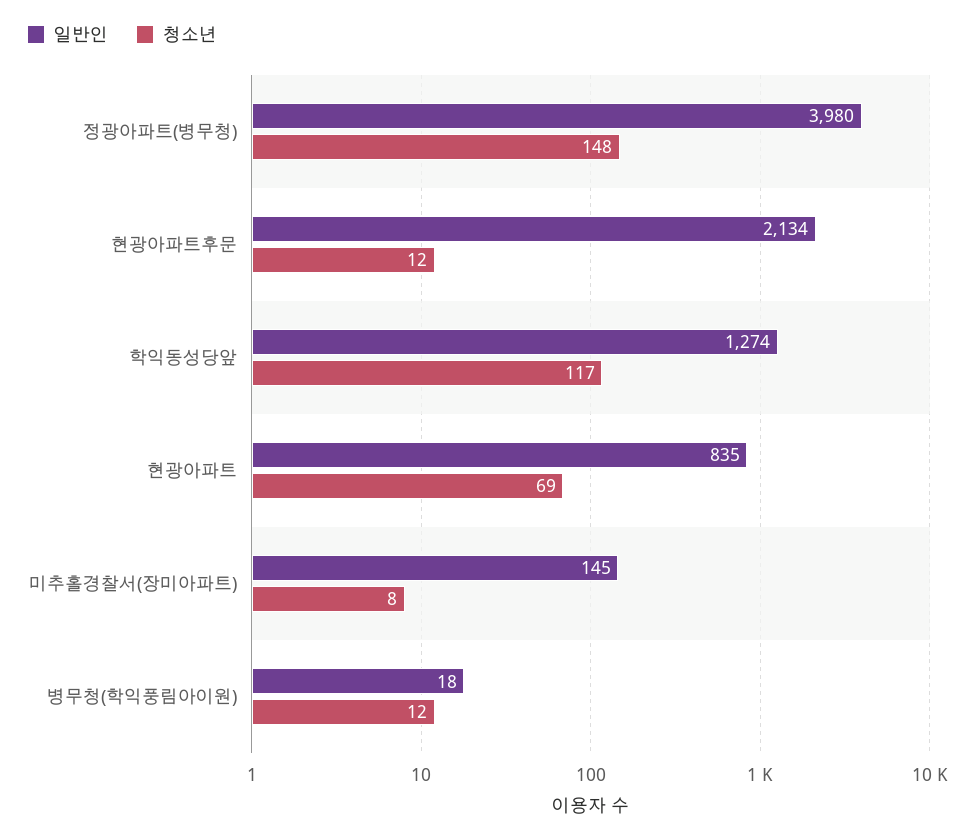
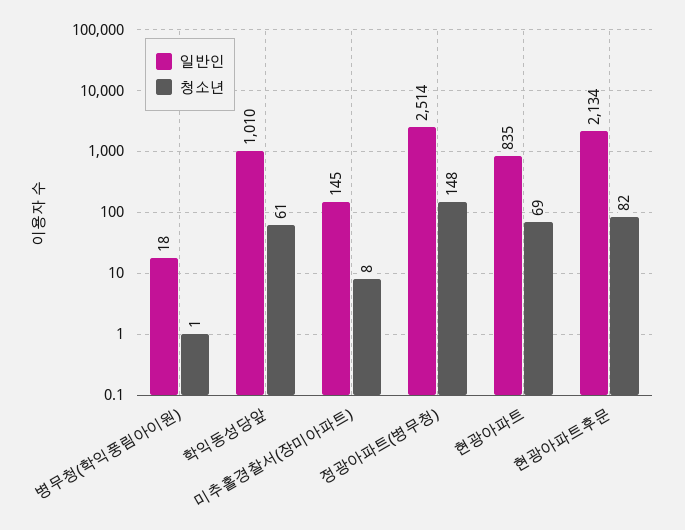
일반인, 정광아파트(병무청): 3980 -> 2514
청소년, 현광아파트후문: 12 -> 82
일반인, 학익동성당앞: 1274 -> 1010
청소년, 학익동성당앞: 117 -> 61
청소년, 병무청(학익풍림아이원): 12 -> 1

